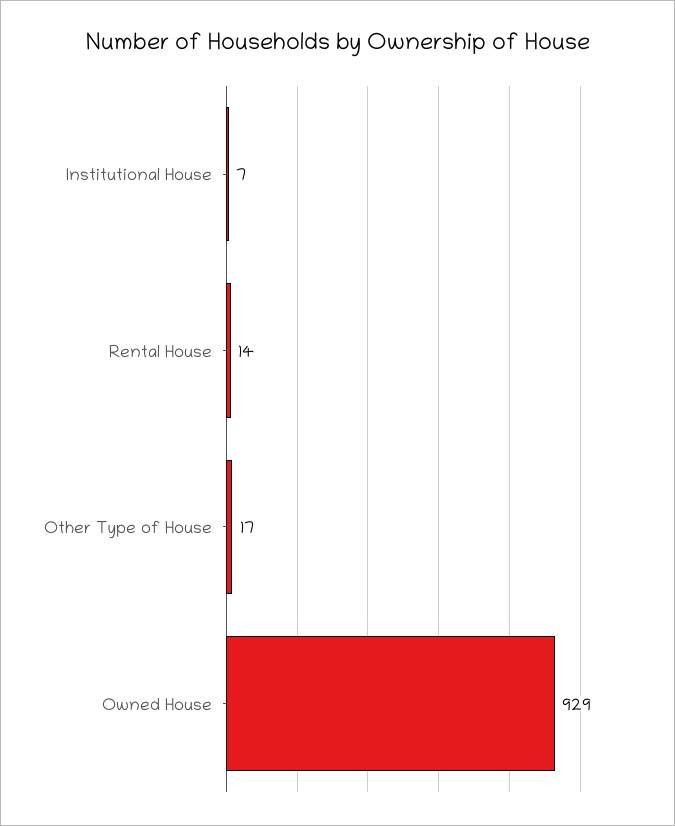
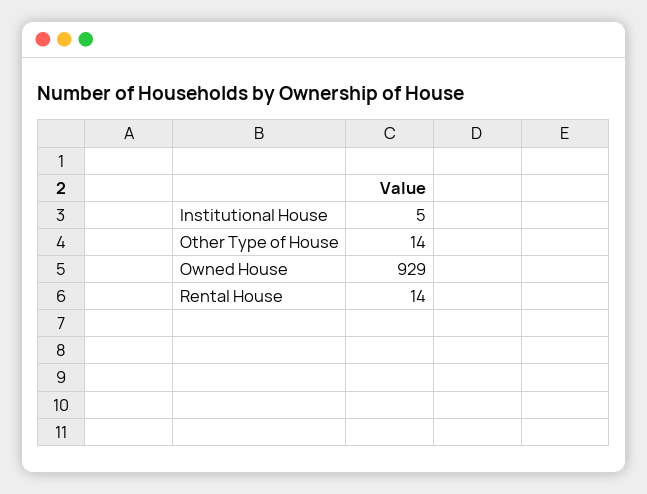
Institutional House: 7 -> 5
Other Type of House: 17 -> 14

